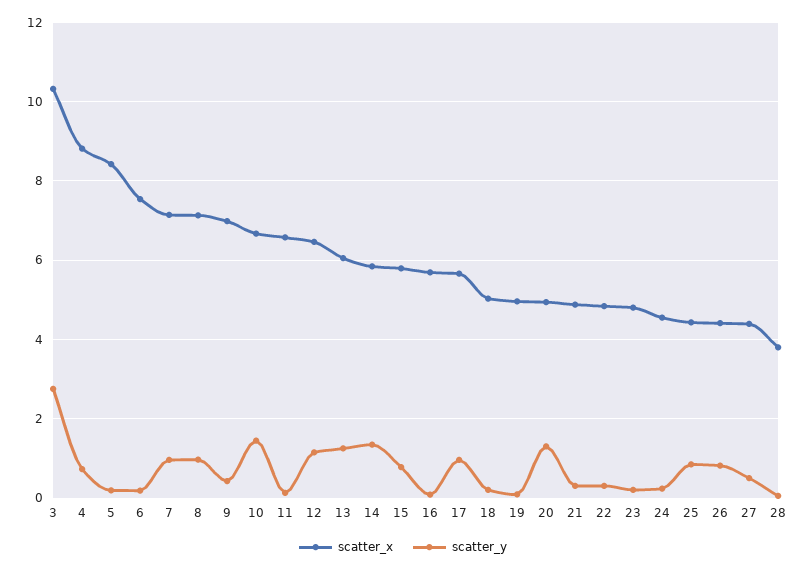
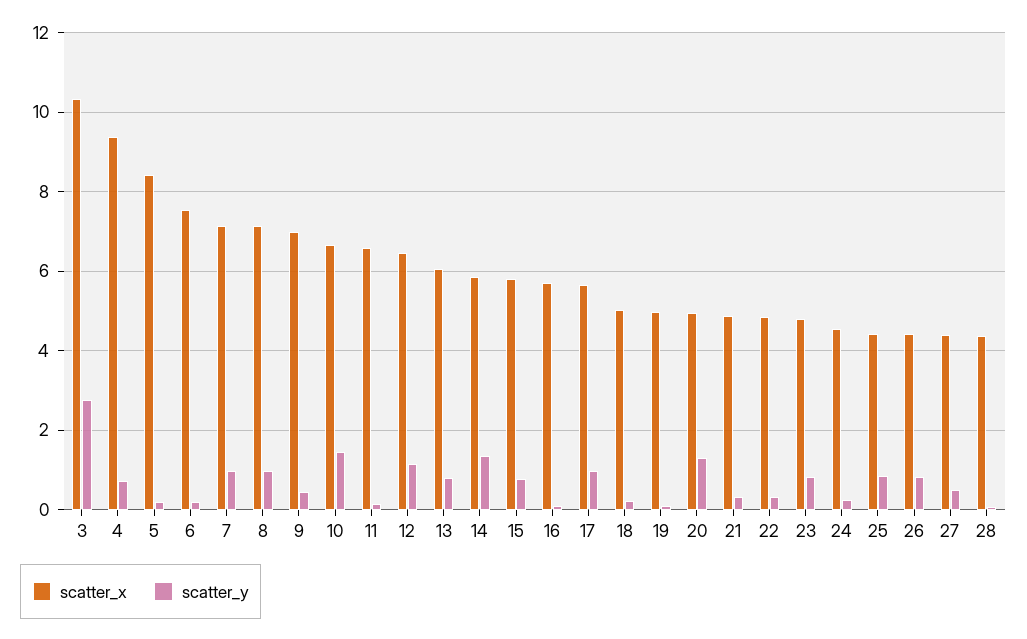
scatter_x, 4: 8.8 -> 9.4
scatter_y, 13: 1.2 -> 0.8
scatter_y, 23: 0.2 -> 0.8
scatter_x, 28: 3.8 -> 4.4

